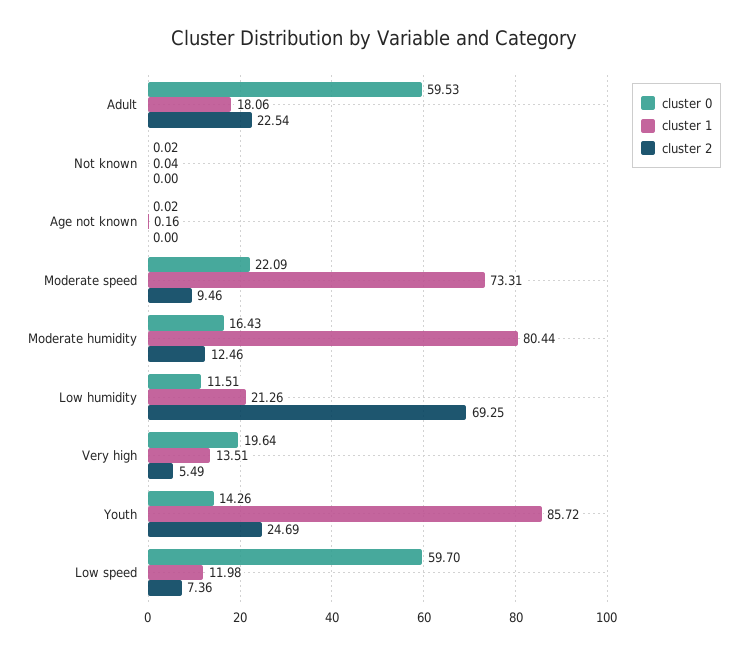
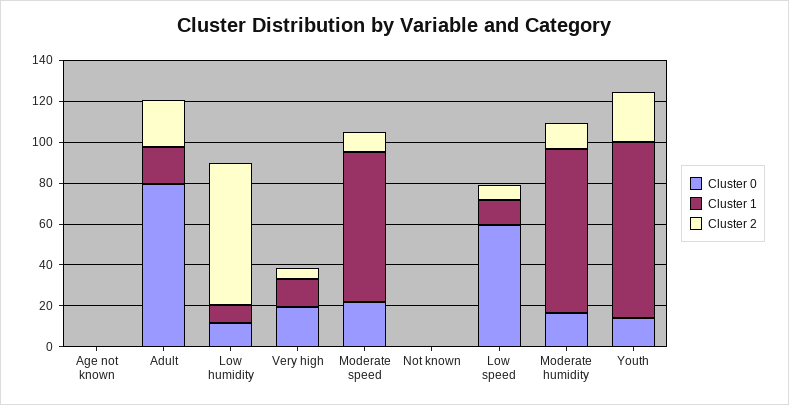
cluster 0, Adult: 59.53 -> 80
cluster 1, Low humidity: 21.26 -> 10

